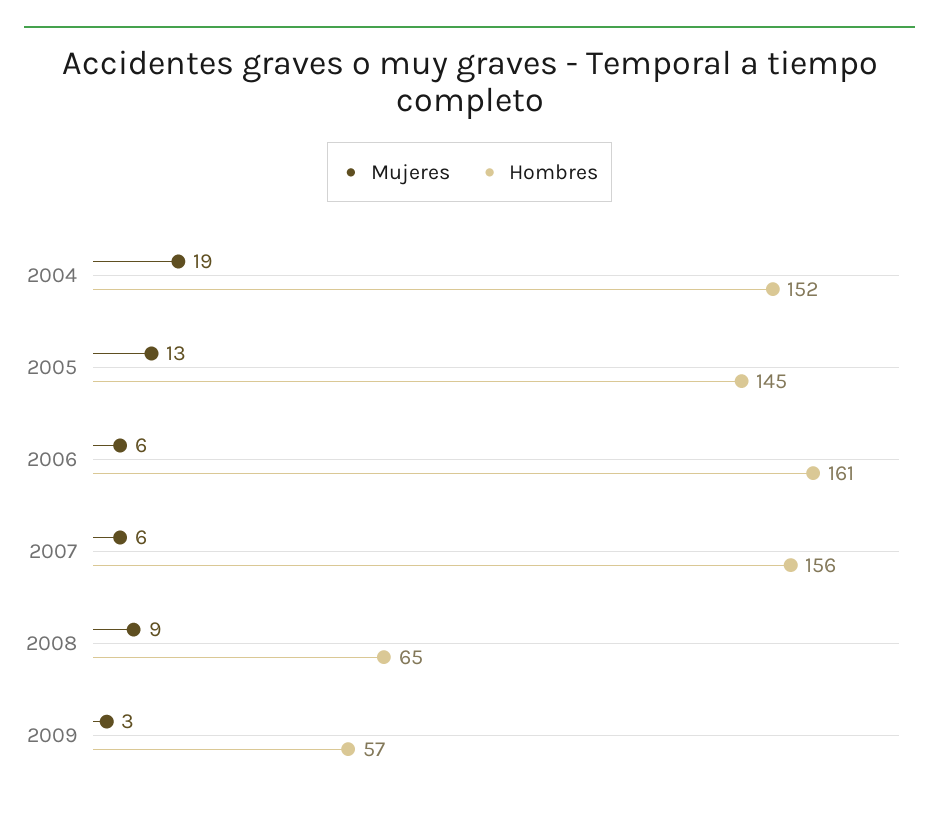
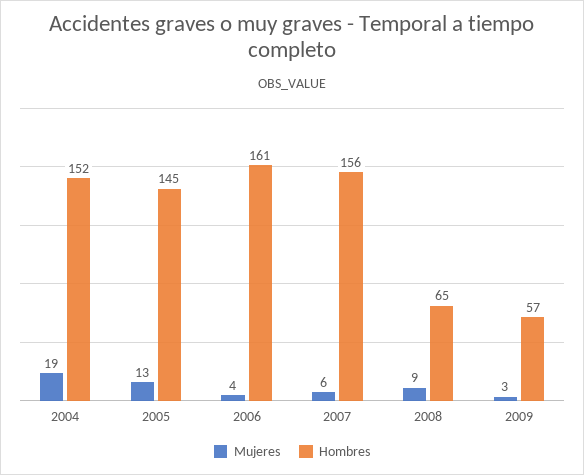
Mujeres, 2006: 6 -> 4

